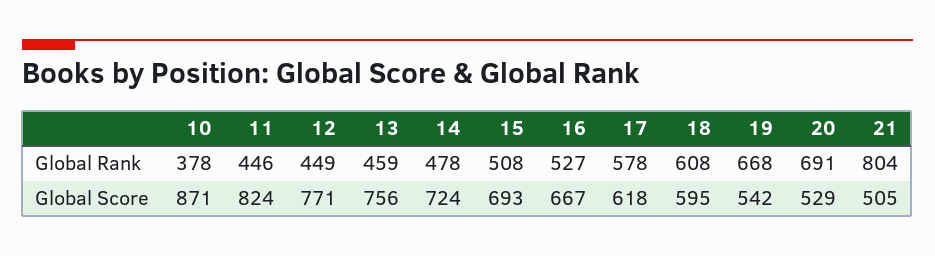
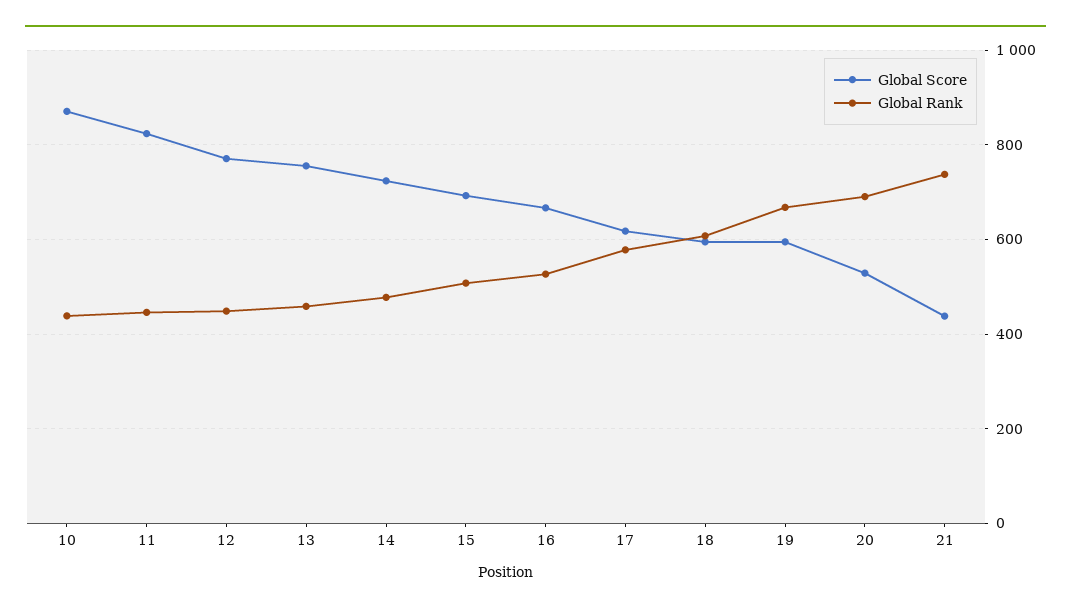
Global Rank, 10: 378 -> 440
Global Rank, 21: 804 -> 740
Global Score, 19: 542 -> 600
Global Score, 21: 505 -> 440

